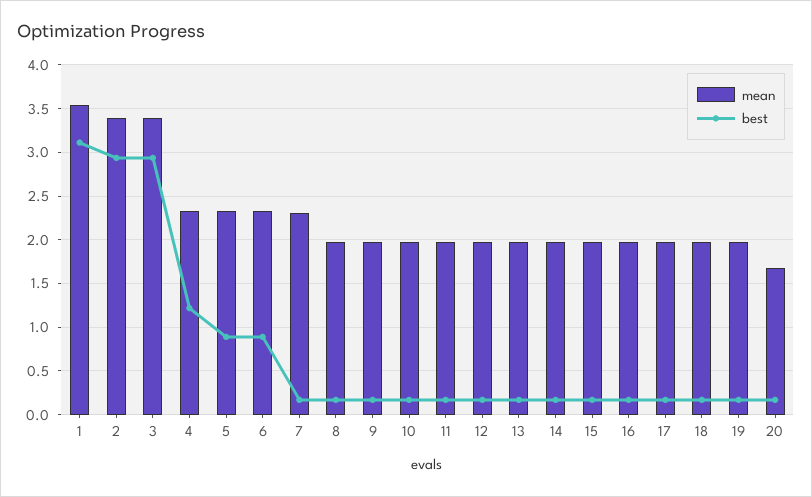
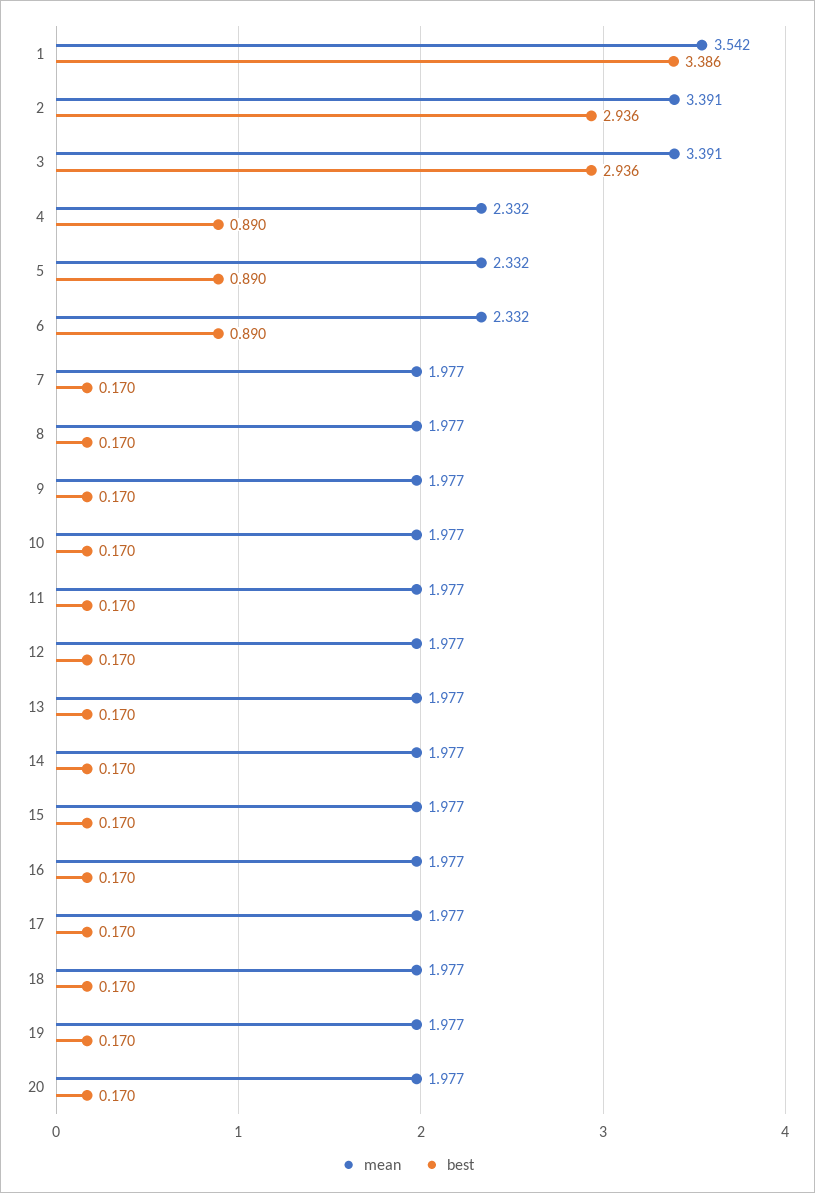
best, 1: 3.1 -> 3.386
best, 4: 1.2 -> 0.89
mean, 7: 2.3 -> 1.977
mean, 20: 1.7 -> 1.977

